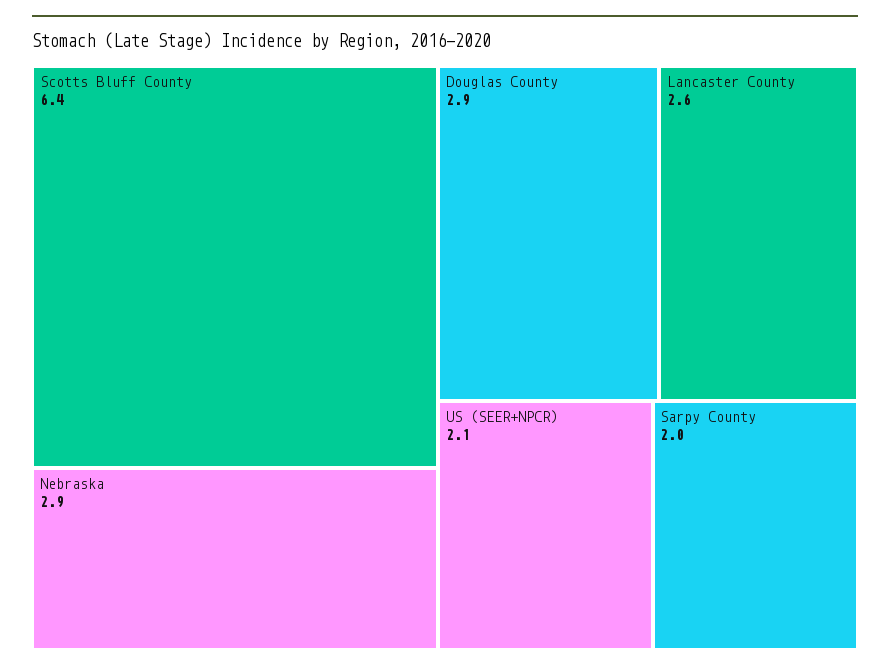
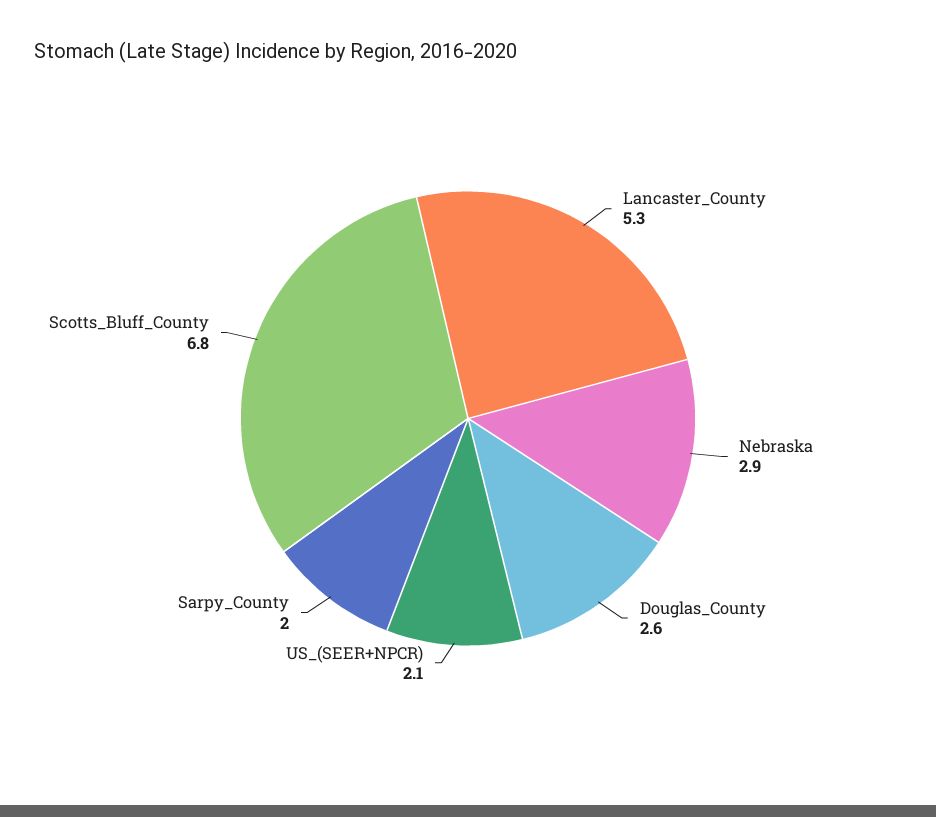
Scotts Bluff County: 6.4 -> 6.8
Douglas County: 2.9 -> 2.6
Lancaster County: 2.6 -> 5.3

